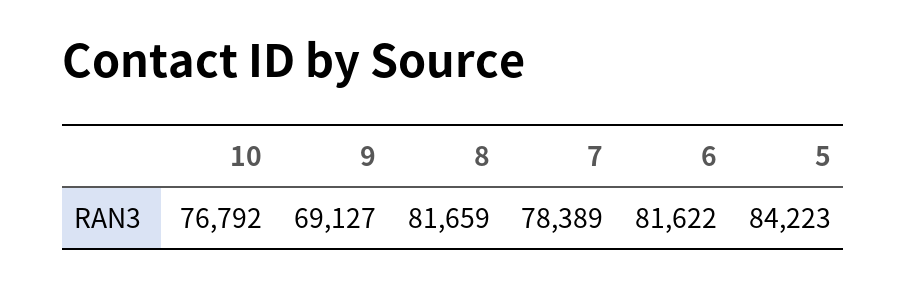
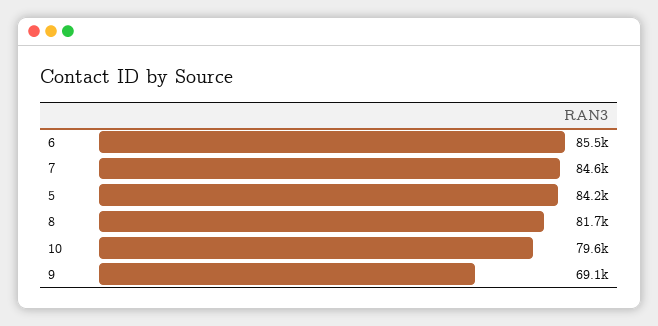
10: 76792 -> 79600
7: 78389 -> 84600
6: 81622 -> 85500

